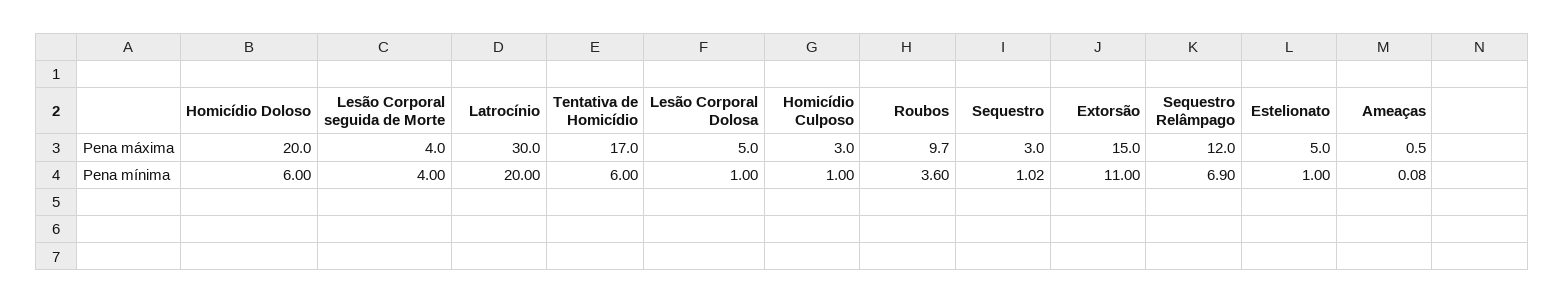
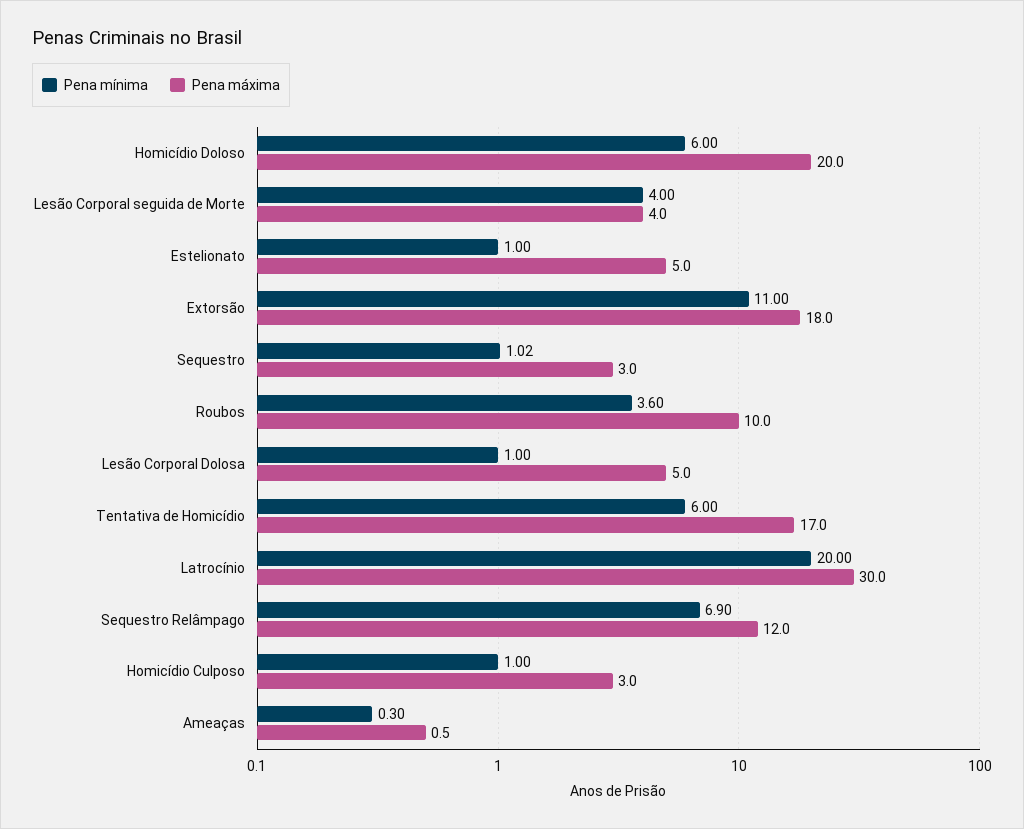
Pena máxima, Roubos: 9.7 -> 10
Pena máxima, Extorsão: 15 -> 18
Pena mínima, Ameaças: 0.08 -> 0.3

